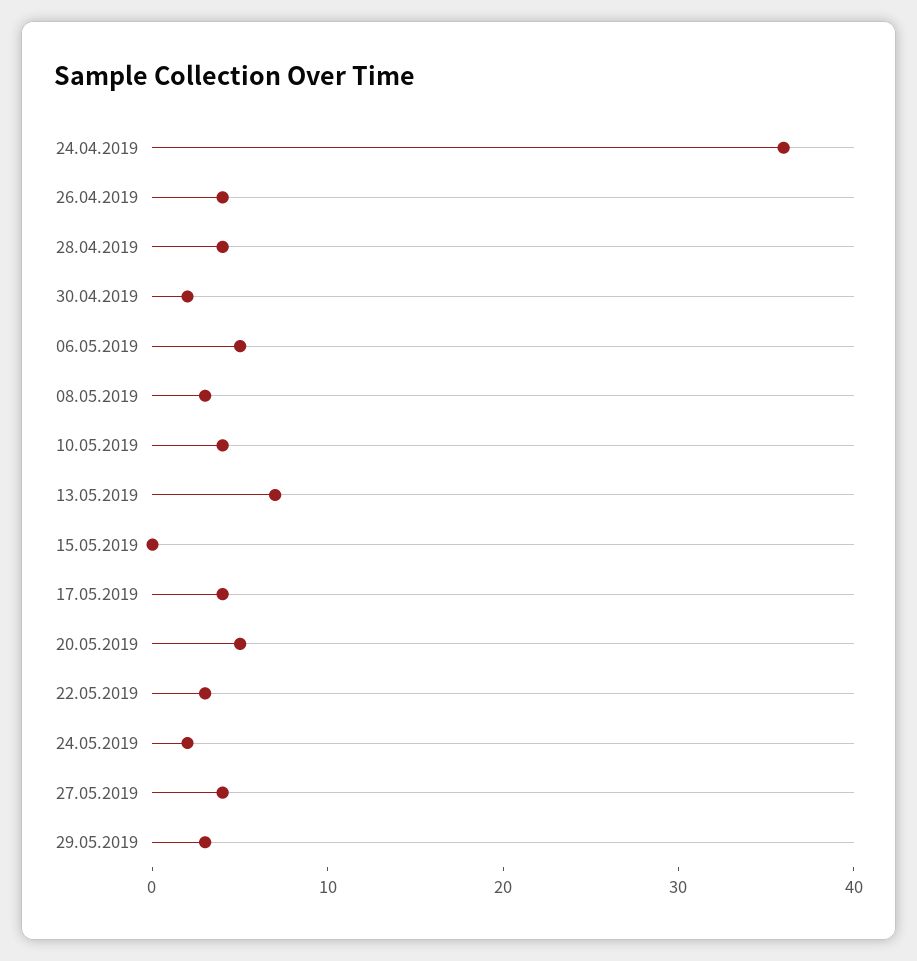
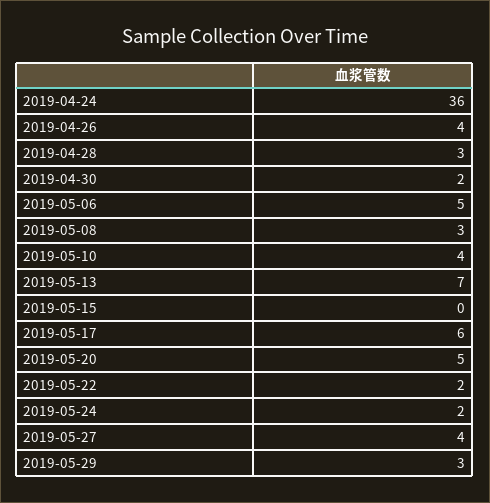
28.04.2019: 4 -> 3
17.05.2019: 4 -> 6
22.05.2019: 3 -> 2

